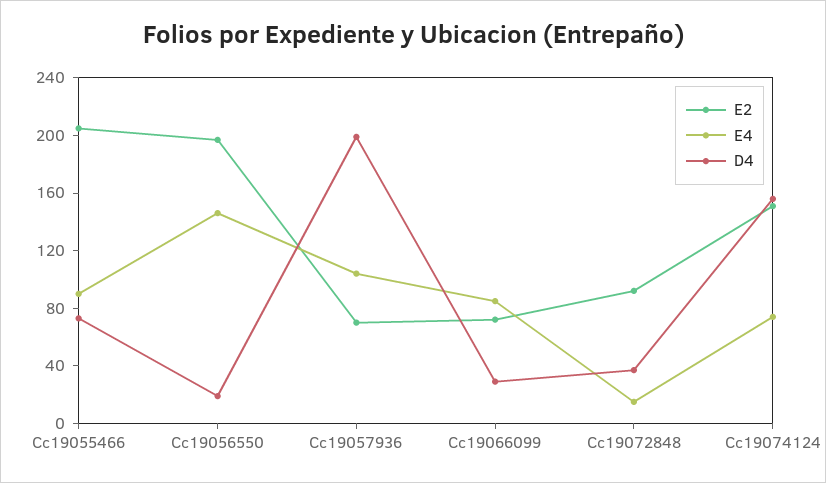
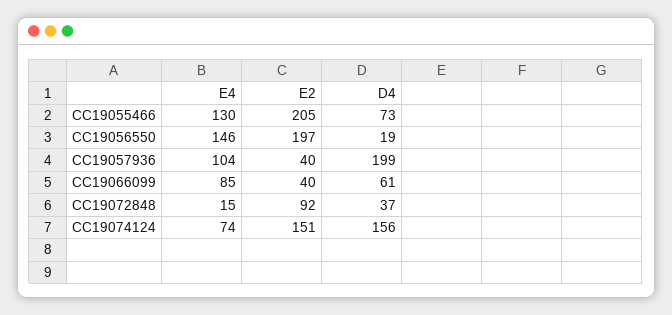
E4, Cc19055466: 90 -> 130
E2, Cc19057936: 70 -> 40
E2, Cc19066099: 70 -> 40
D4, Cc19066099: 30 -> 61

